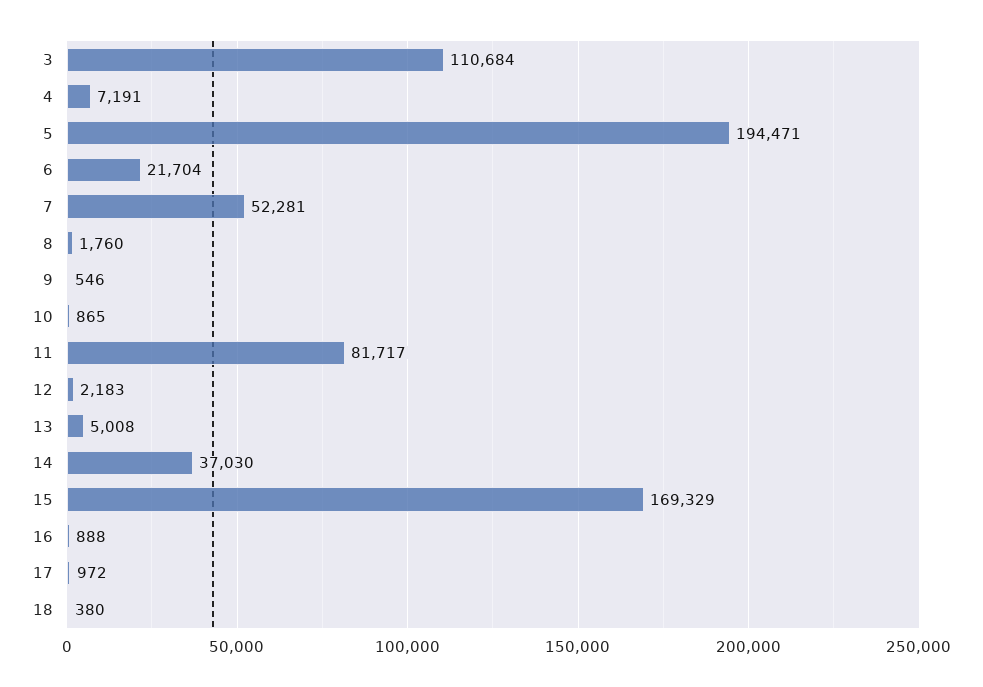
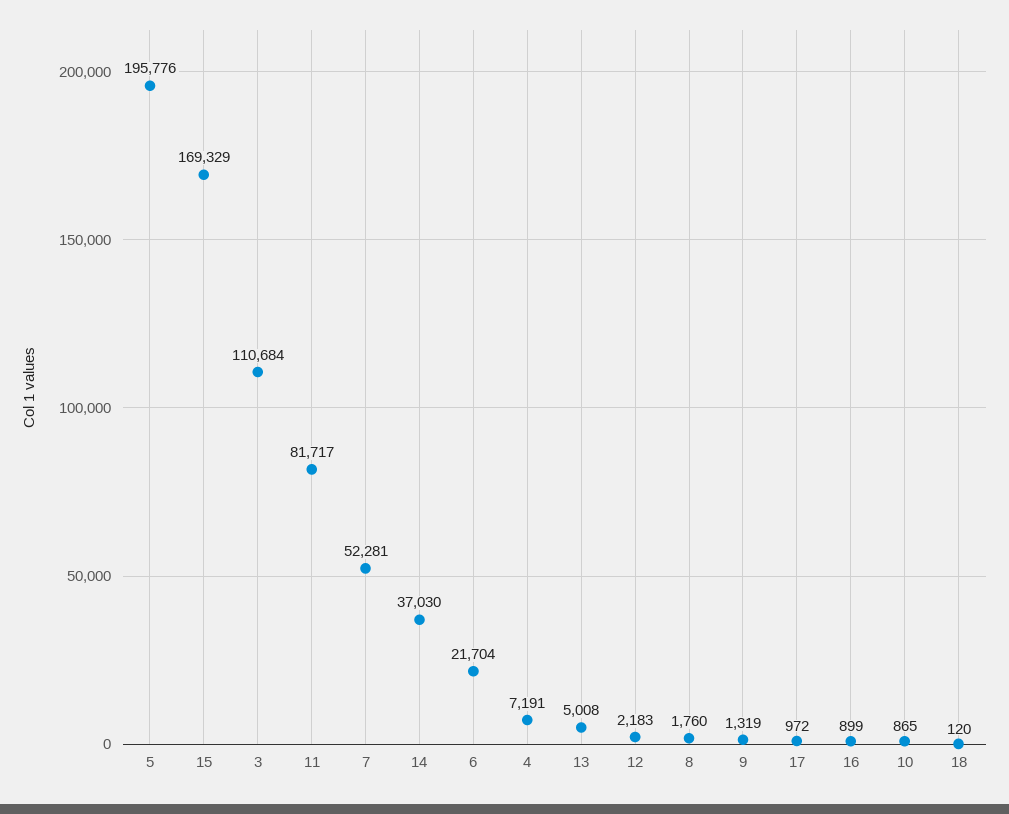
5: 194471 -> 195776
9: 546 -> 1319
16: 888 -> 899
18: 380 -> 120

